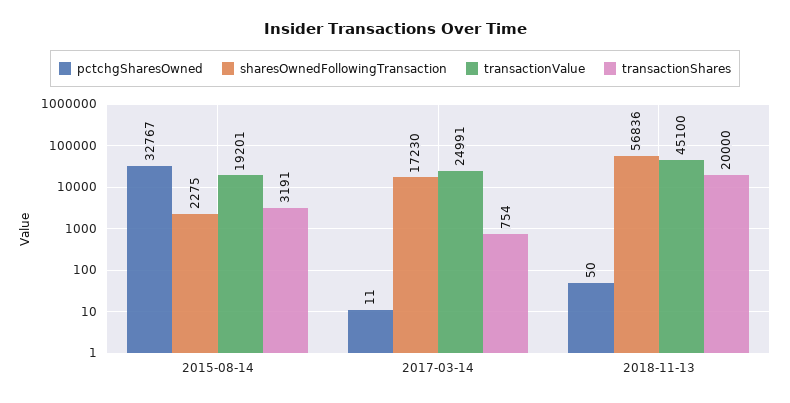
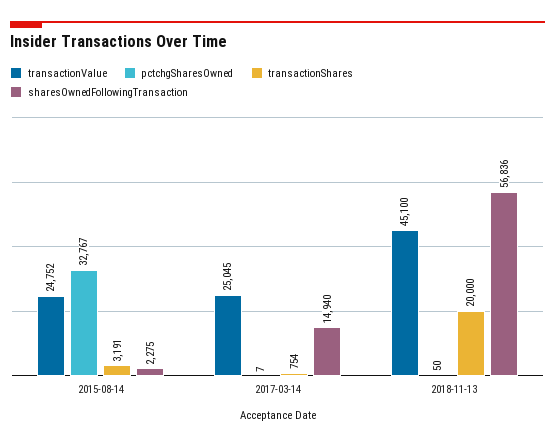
transactionValue, 2015-08-14: 19201 -> 24752
pctchgSharesOwned, 2017-03-14: 11 -> 7
sharesOwnedFollowingTransaction, 2017-03-14: 17230 -> 14940
transactionValue, 2017-03-14: 24991 -> 25045

